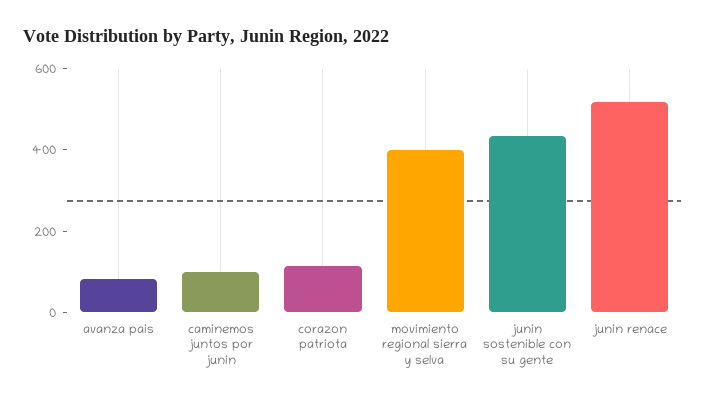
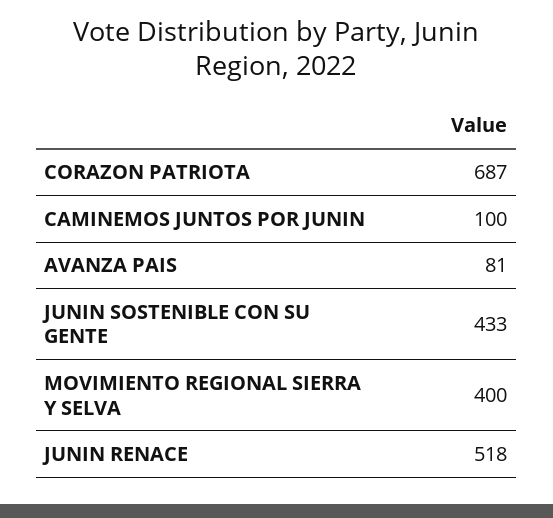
corazon patriota: 100 -> 687

